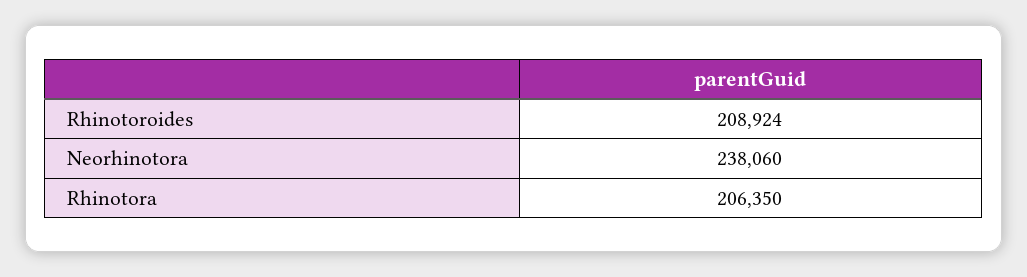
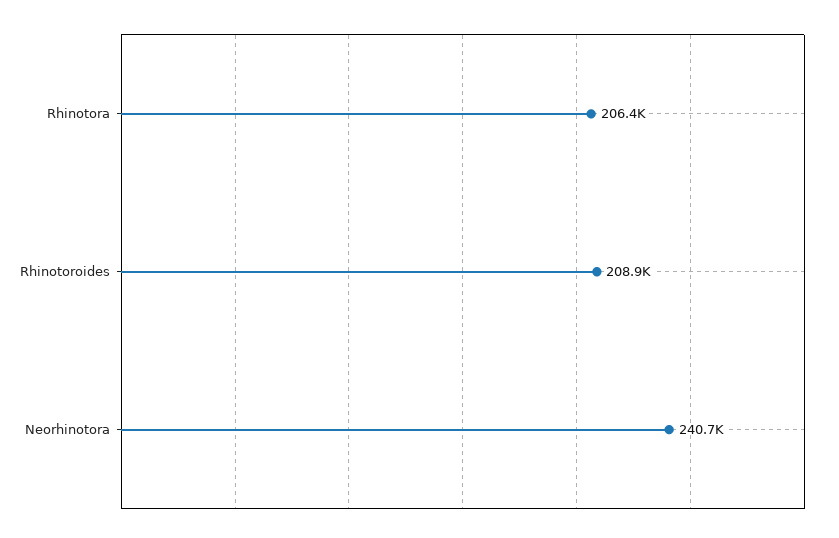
Neorhinotora: 238060 -> 240700

